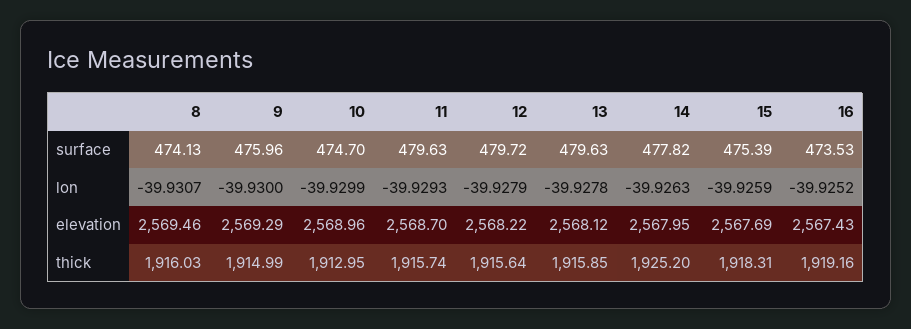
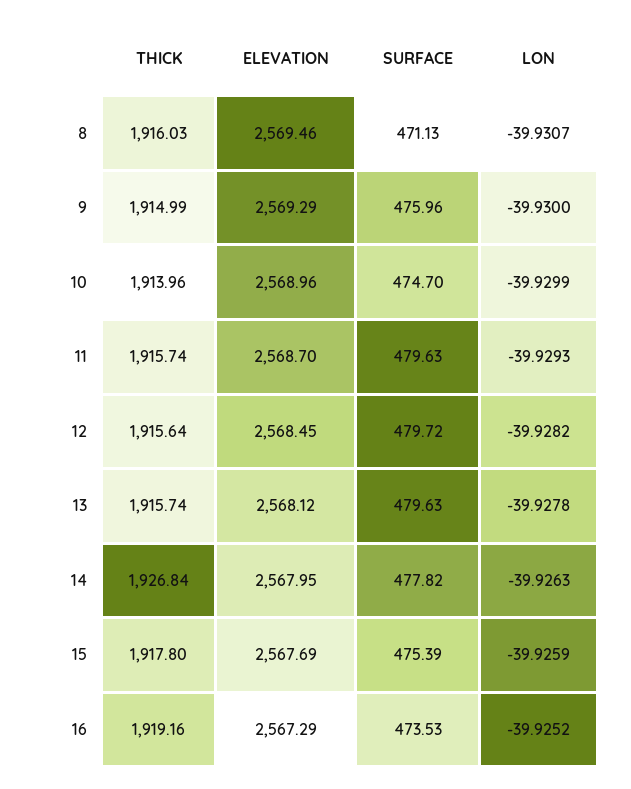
8, surface: 474.13 -> 471.13
12, lon: -39.9279 -> -39.9282
12, elevation: 2568.22 -> 2568.45
16, elevation: 2567.43 -> 2567.29
10, thick: 1912.95 -> 1913.96
13, thick: 1915.85 -> 1915.74
14, thick: 1925.2 -> 1926.84
15, thick: 1918.31 -> 1917.8

